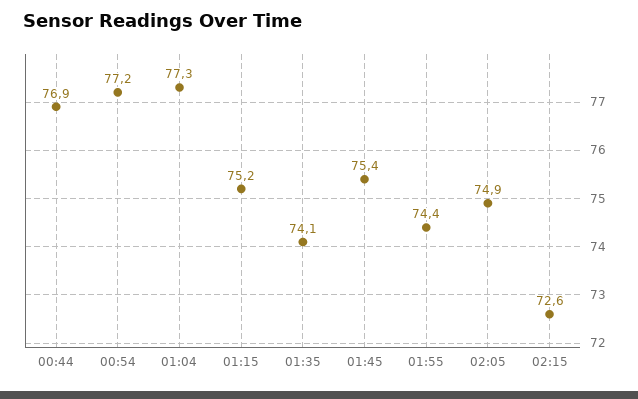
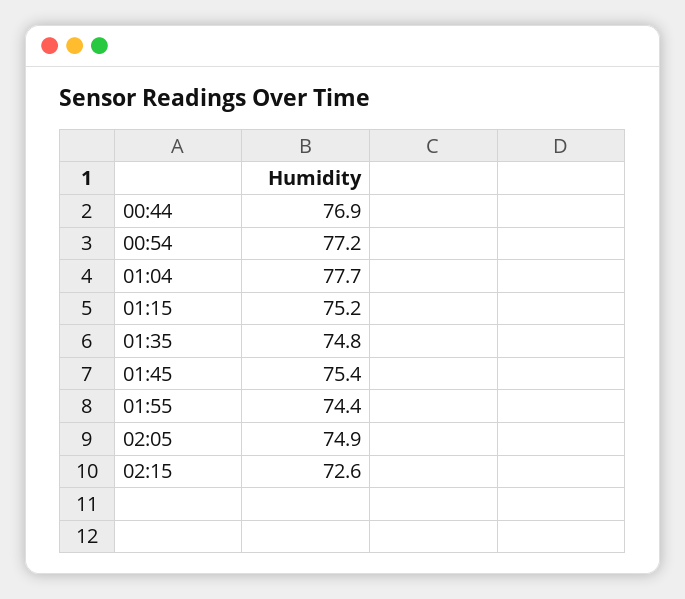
01:04: 77.3 -> 77.7
01:35: 74.1 -> 74.8

